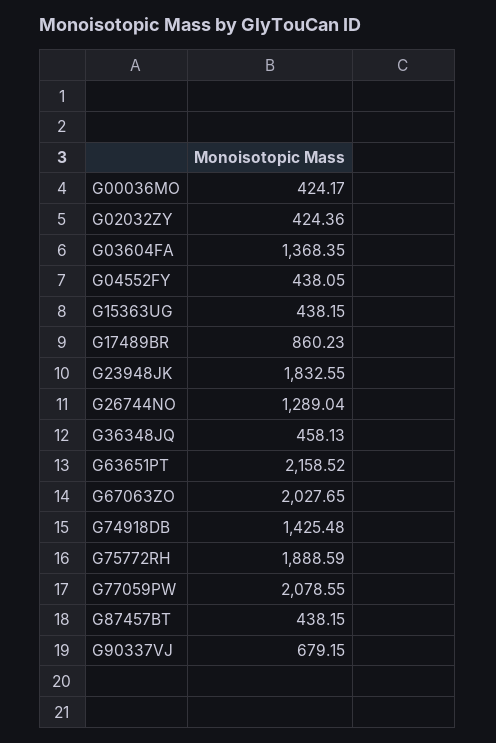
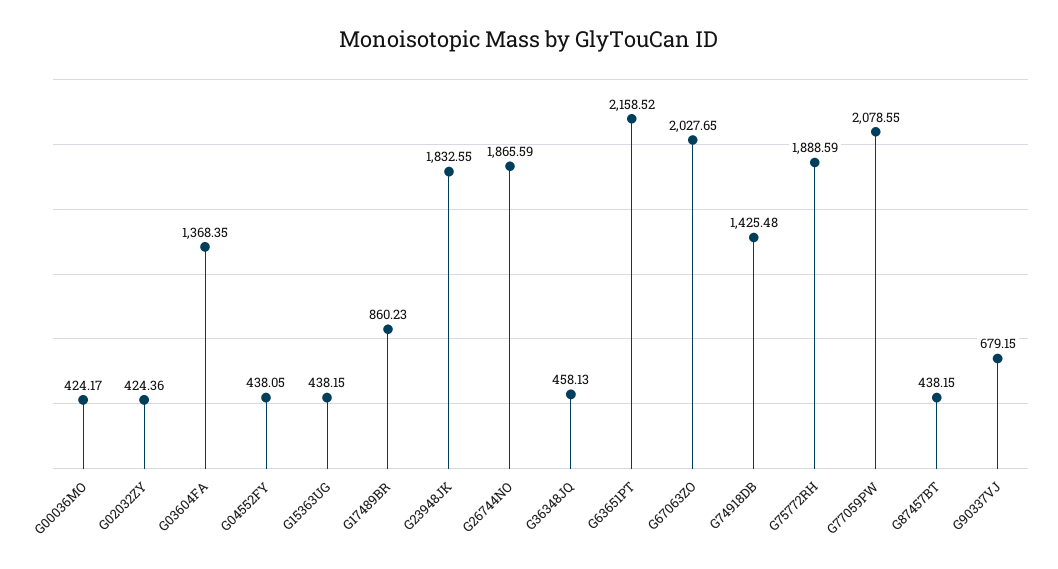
G26744NO: 1289.04 -> 1865.59

